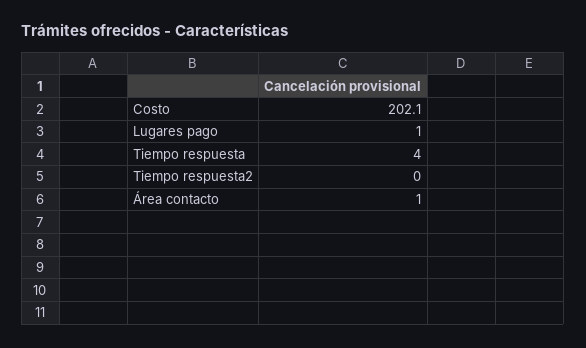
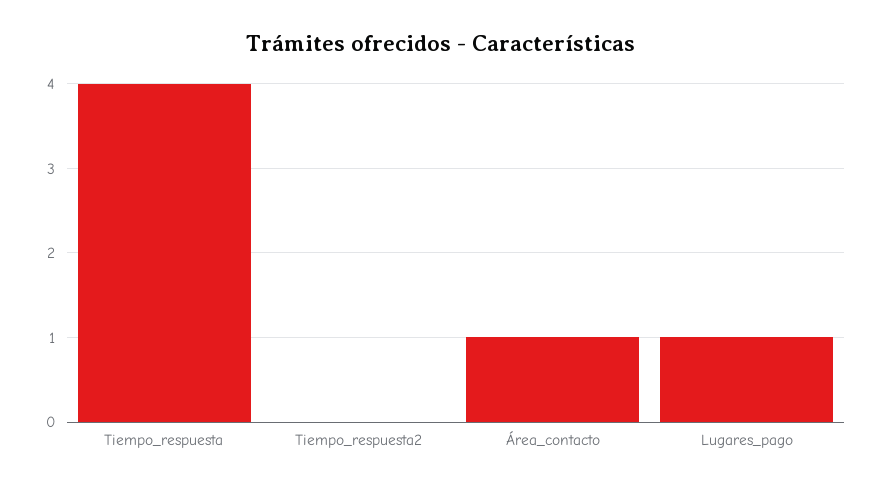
Costo: 202.1 -> none

